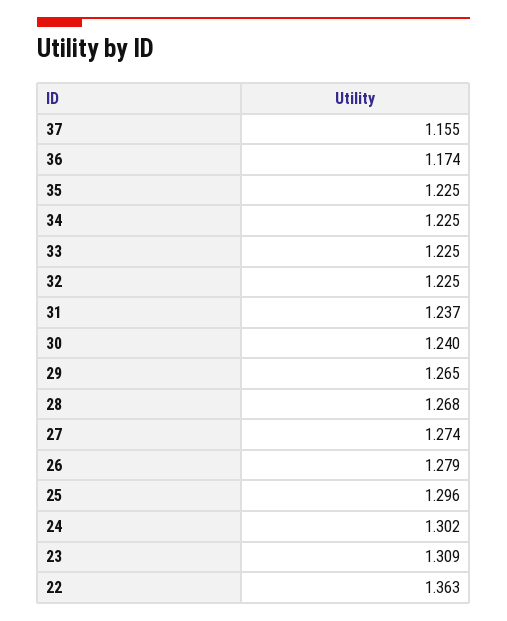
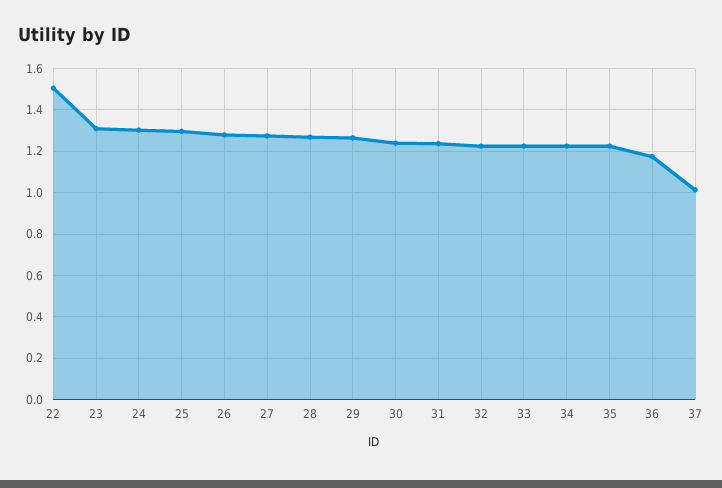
37: 1.155 -> 1
22: 1.363 -> 1.5

